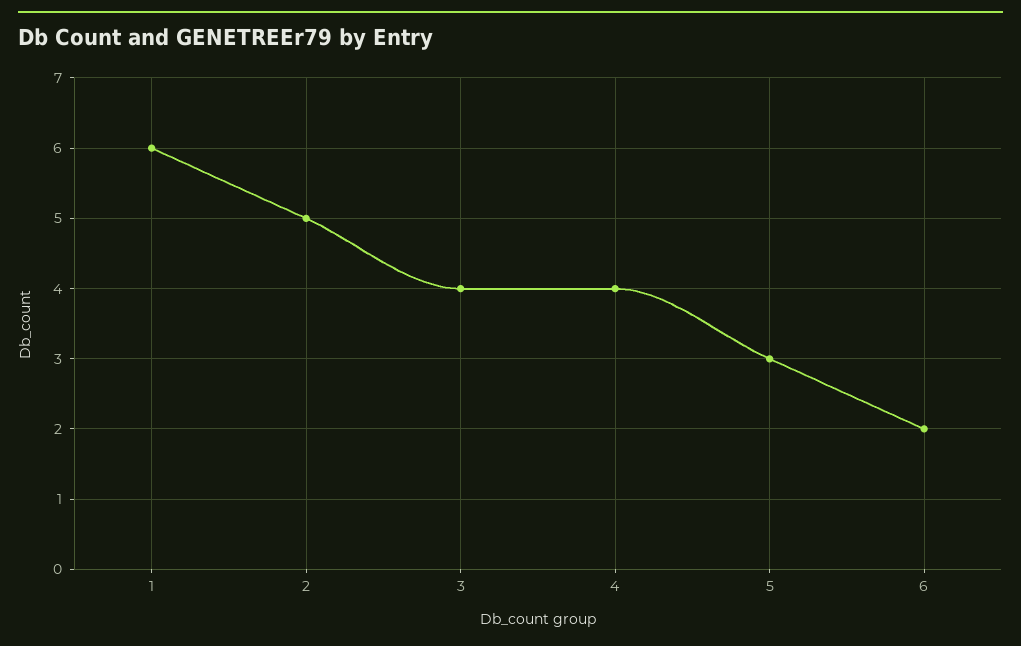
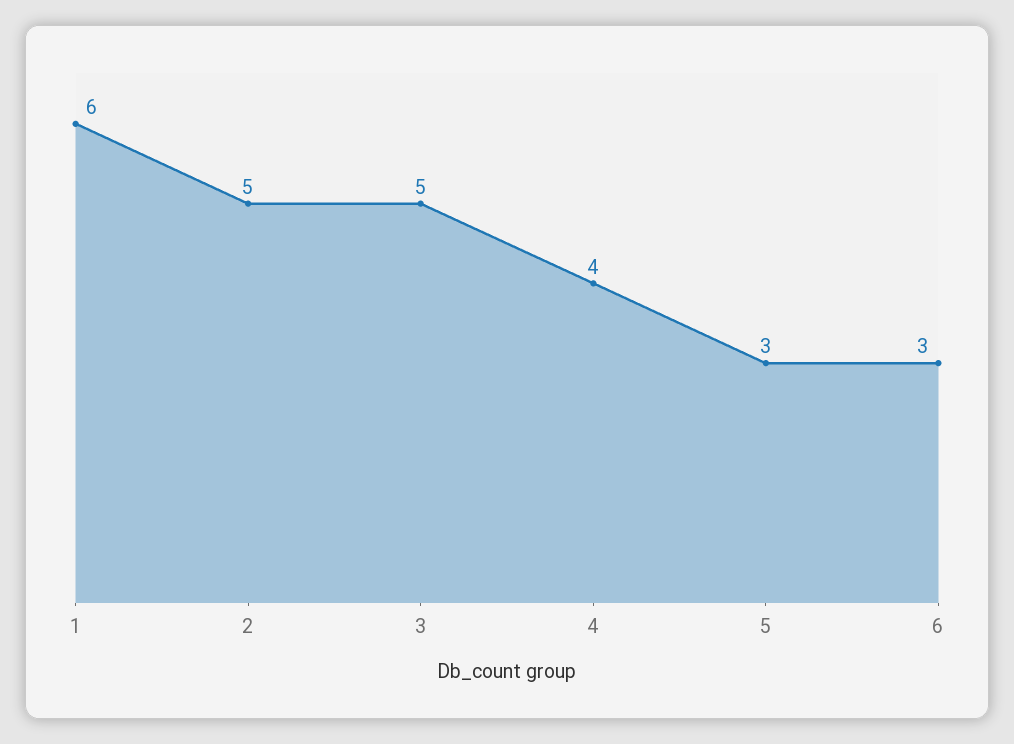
3: 4 -> 5
6: 2 -> 3

